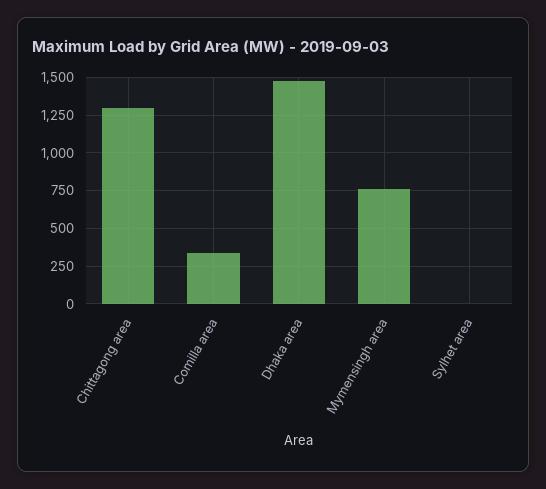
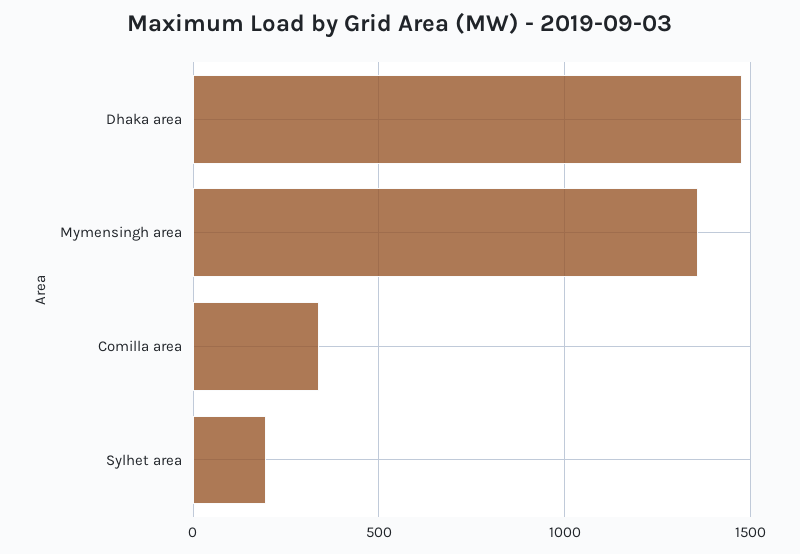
Chittagong area: 1300 -> none
Mymensingh area: 750 -> 1350
Sylhet area: 0 -> 200

